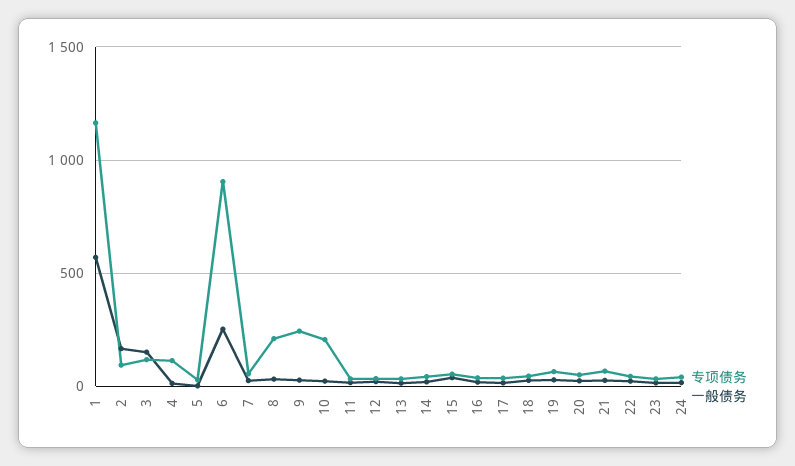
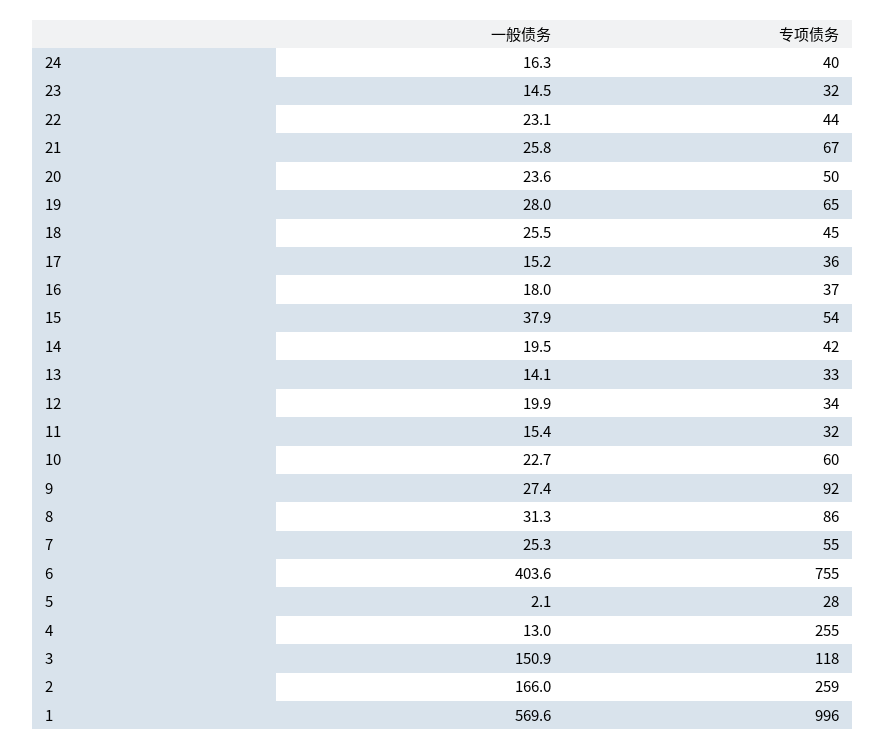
专项债务, 1: 1150 -> 996
专项债务, 2: 100 -> 259
专项债务, 4: 100 -> 255
专项债务, 6: 900 -> 755
一般债务, 6: 250 -> 403.6
专项债务, 8: 200 -> 86
专项债务, 9: 250 -> 92
专项债务, 10: 200 -> 60

